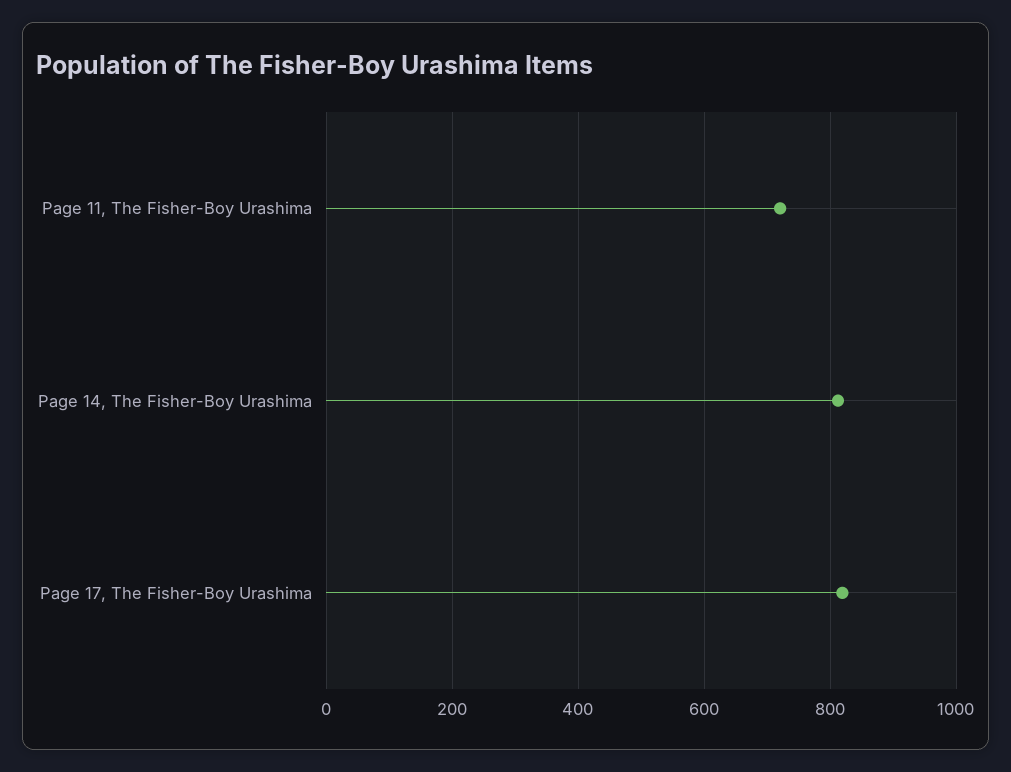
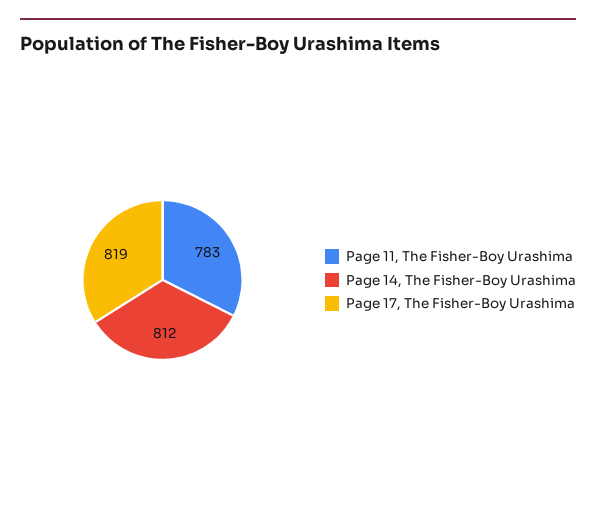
Page 11, The Fisher-Boy Urashima: 720 -> 783

